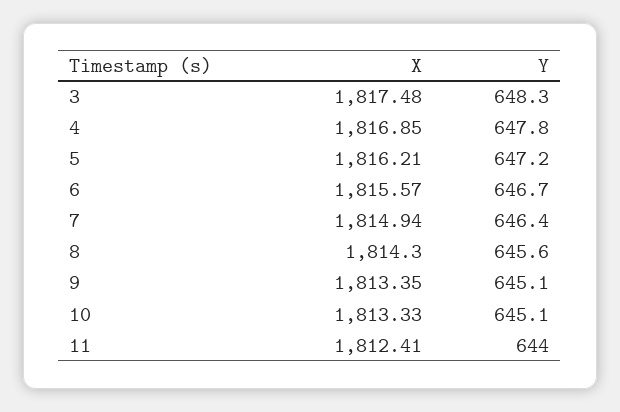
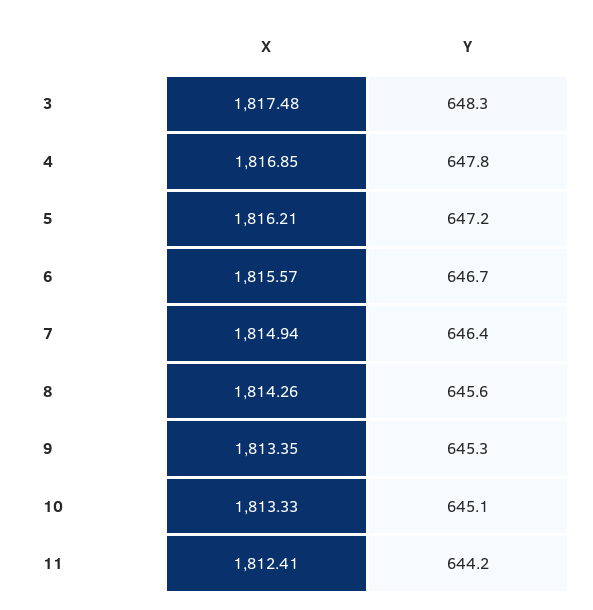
X, 8: 1814.3 -> 1814.26
Y, 9: 645.1 -> 645.3
Y, 11: 644 -> 644.2

